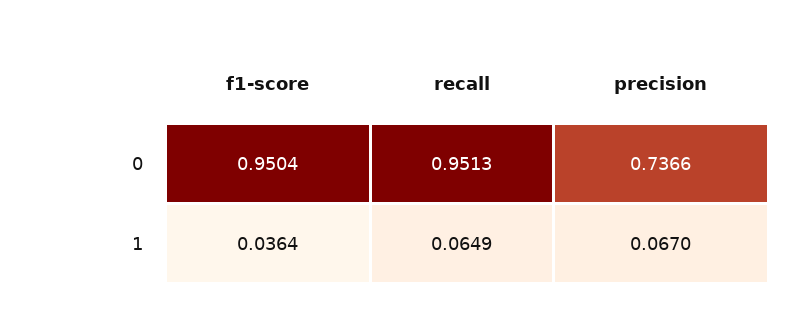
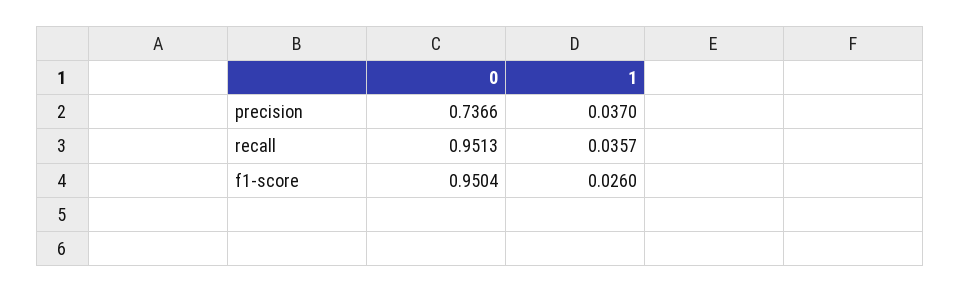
f1-score, 1: 0.0364 -> 0.026
recall, 1: 0.0649 -> 0.0357
precision, 1: 0.067 -> 0.037

